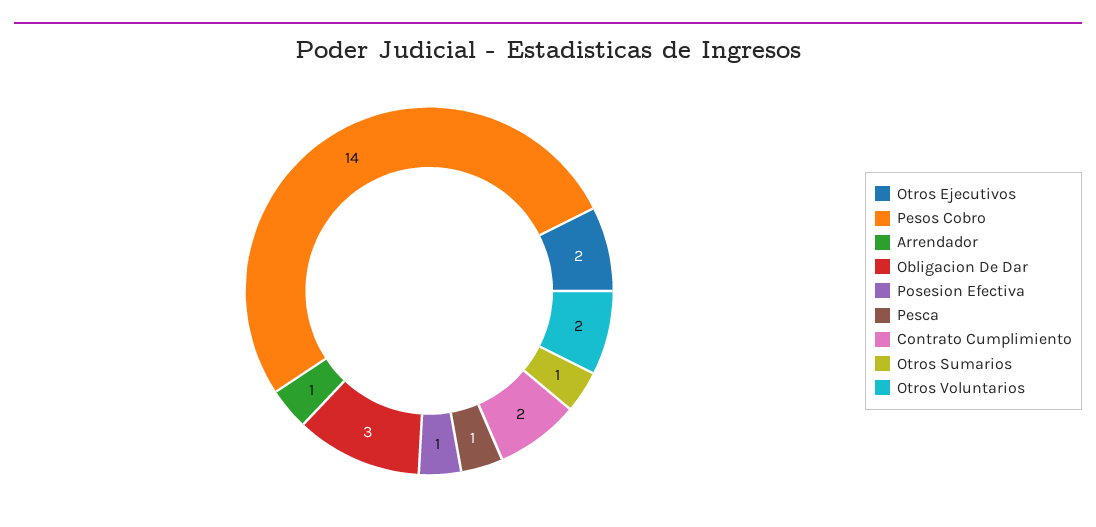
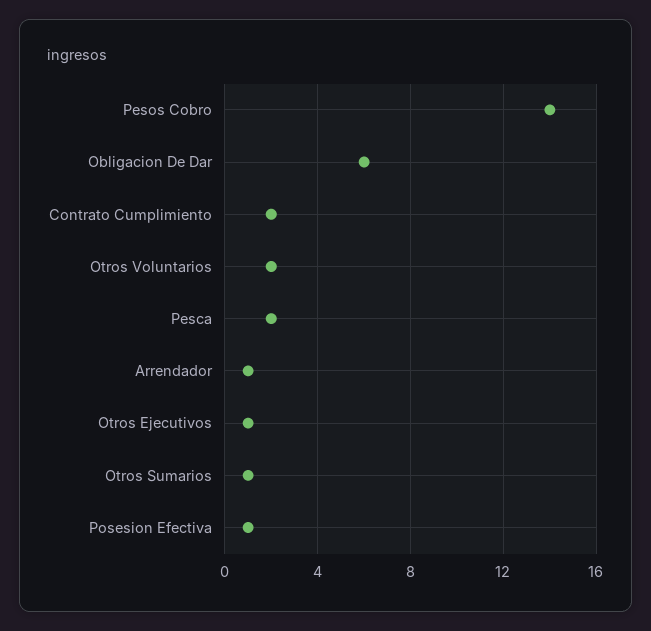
Otros Ejecutivos: 2 -> 1
Obligacion De Dar: 3 -> 6
Pesca: 1 -> 2

